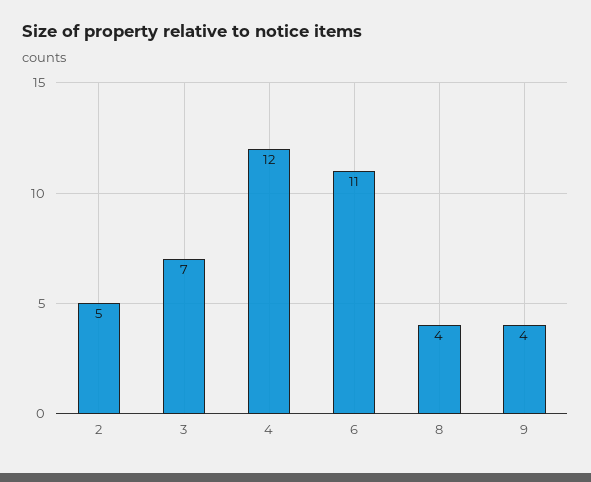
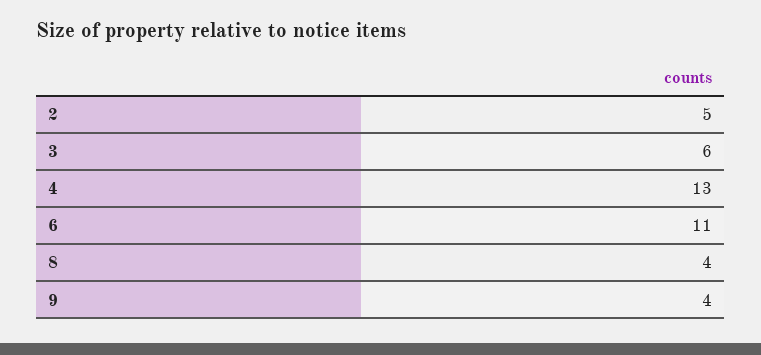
3: 7 -> 6
4: 12 -> 13

